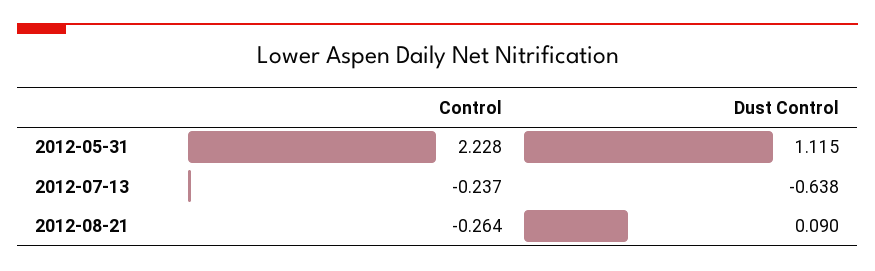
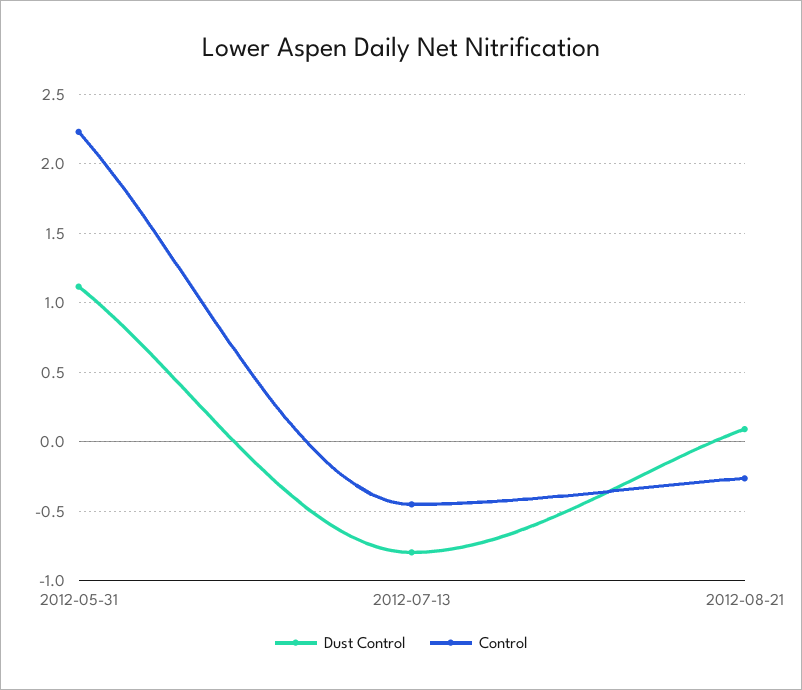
Control, 2012-07-13: -0.237 -> -0.45
Dust Control, 2012-07-13: -0.638 -> -0.8

